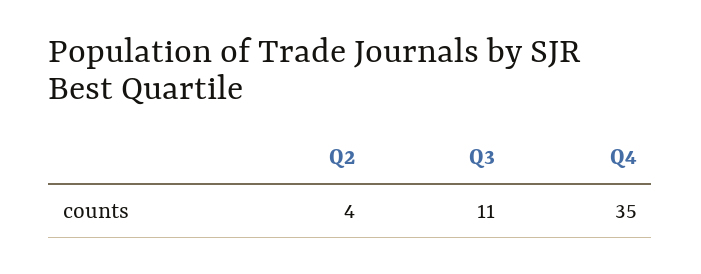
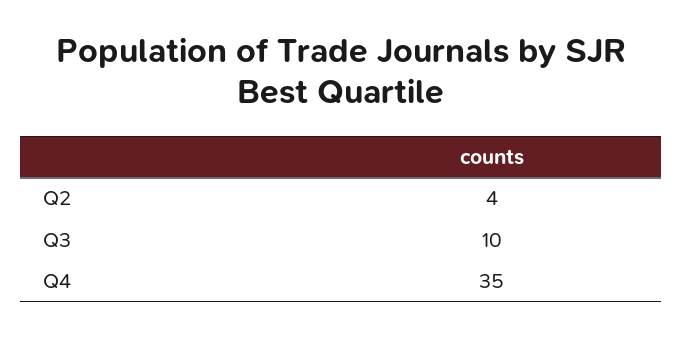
Q3: 11 -> 10

